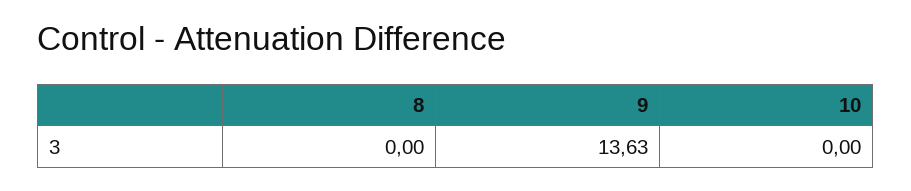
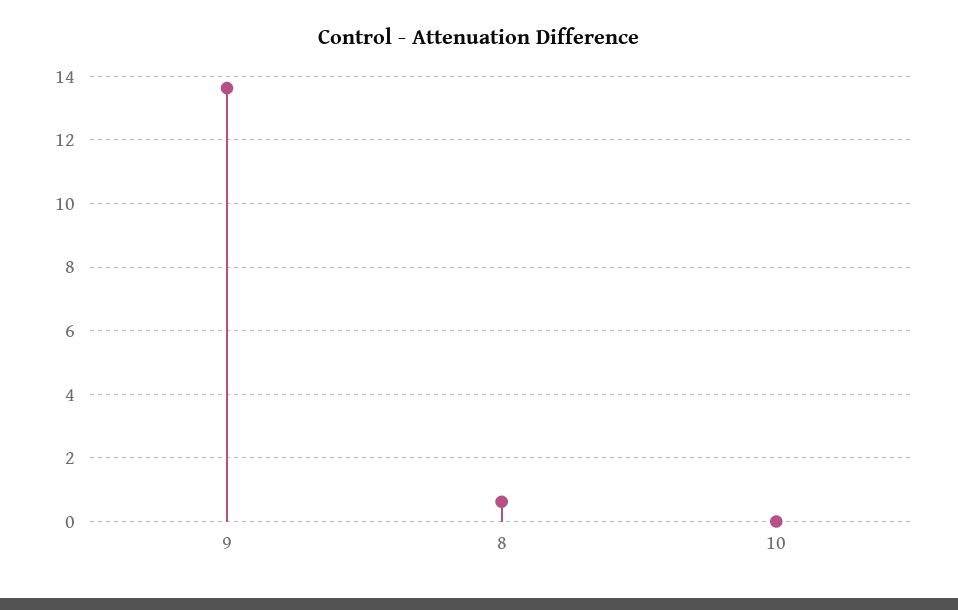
8: 0 -> 0.6

